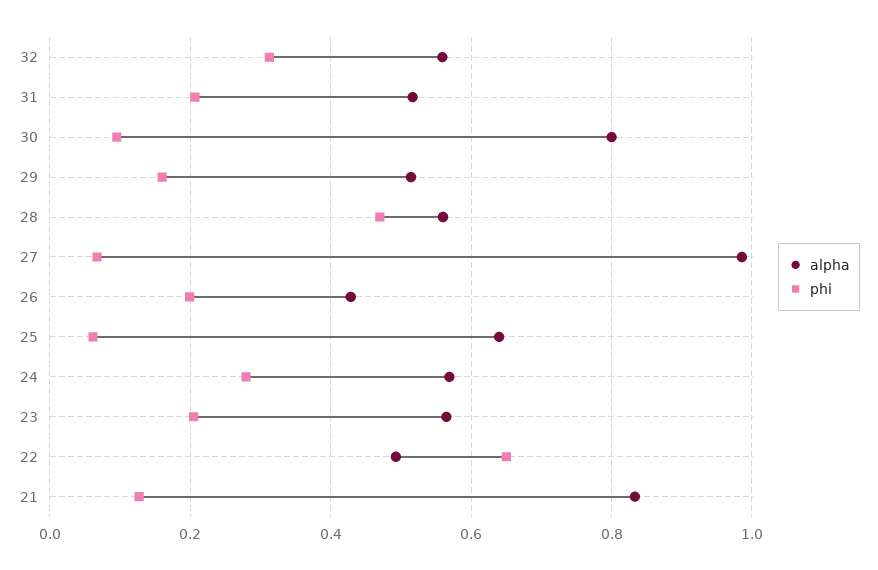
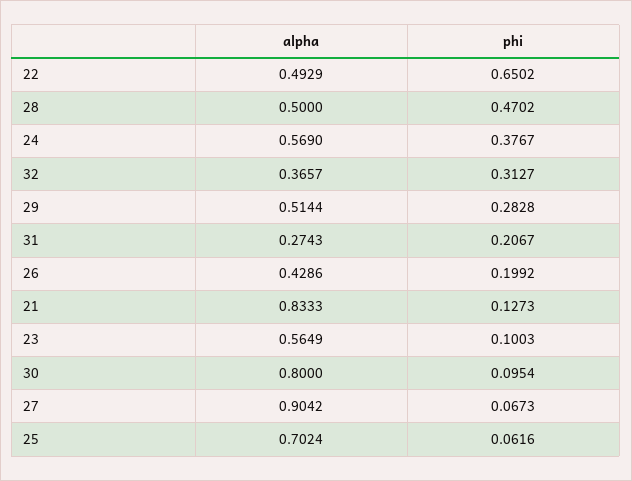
alpha, 32: 0.56 -> 0.3657
alpha, 31: 0.52 -> 0.2743
phi, 29: 0.16 -> 0.2828
alpha, 28: 0.56 -> 0.5
alpha, 27: 0.98 -> 0.9042
alpha, 25: 0.64 -> 0.7024
phi, 24: 0.28 -> 0.3767
phi, 23: 0.2 -> 0.1003

